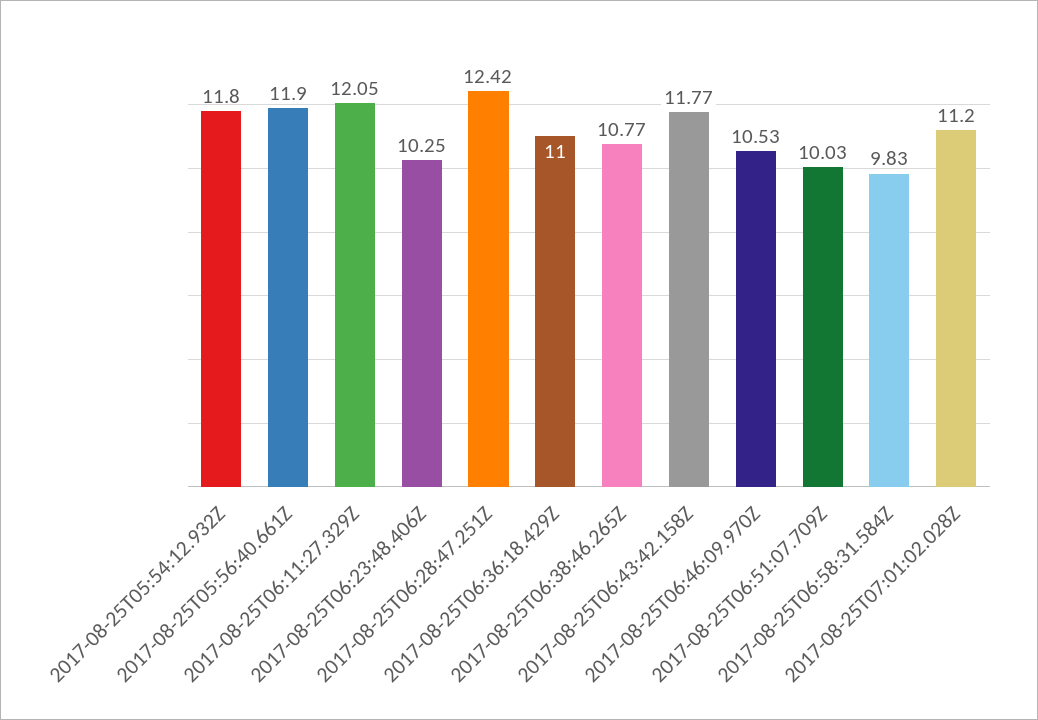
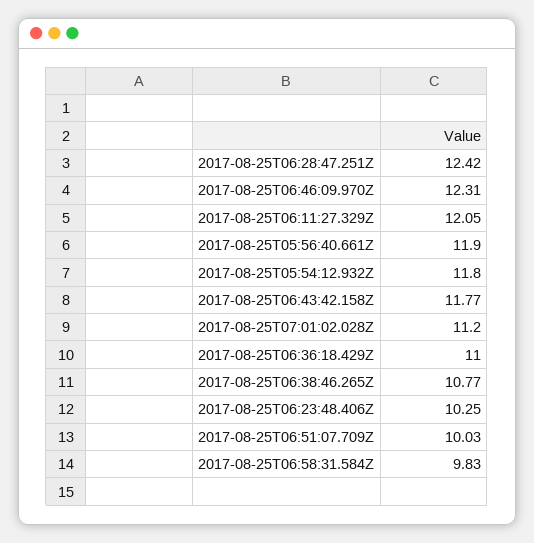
2017-08-25T06:46:09.970Z: 10.53 -> 12.31

